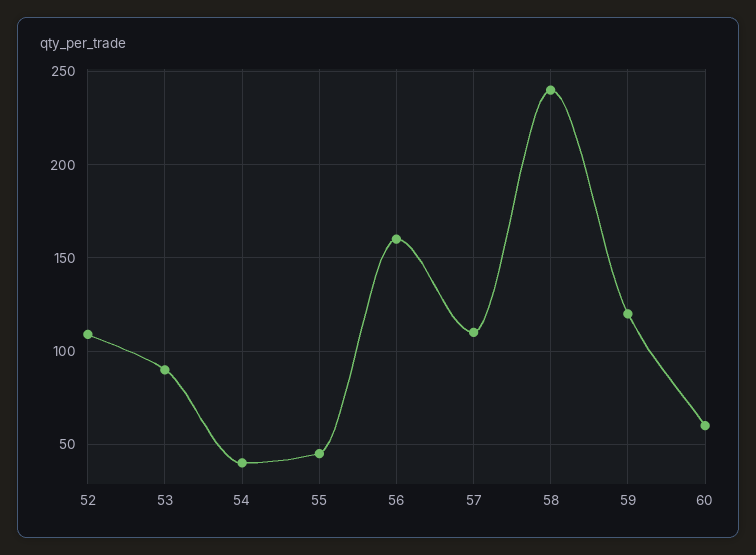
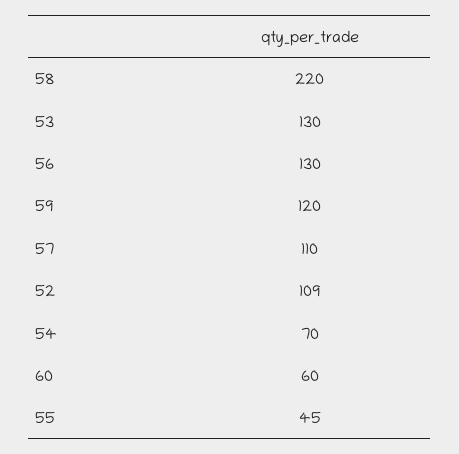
53: 90 -> 130
54: 40 -> 70
56: 160 -> 130
58: 240 -> 220

